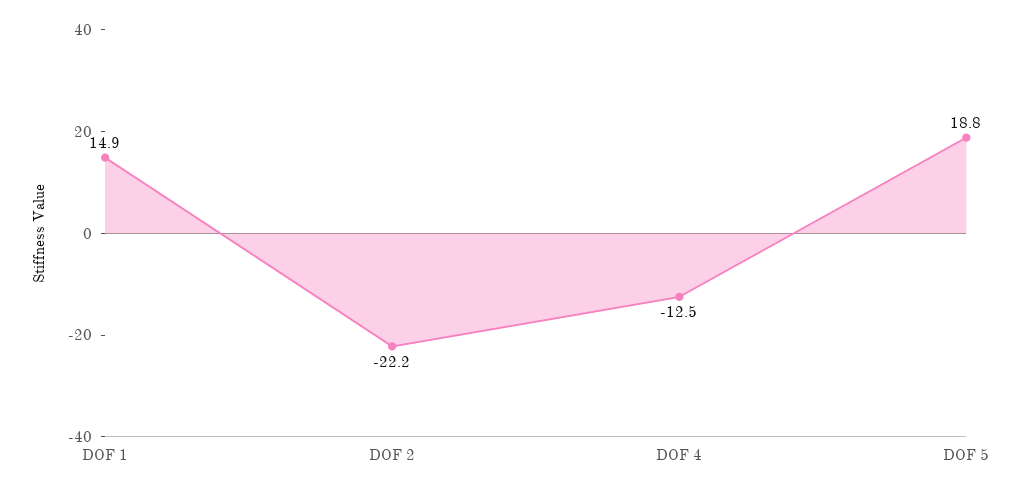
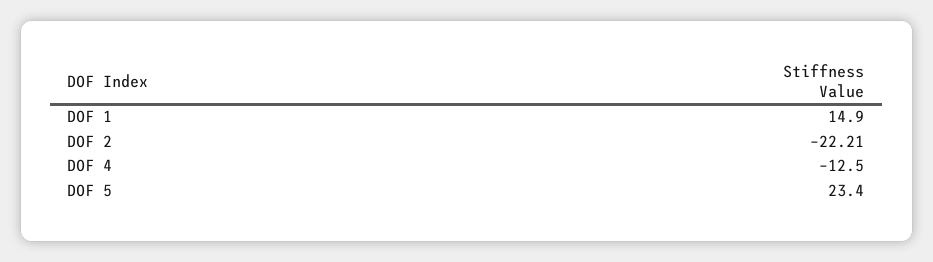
DOF 5: 18.8 -> 23.4

